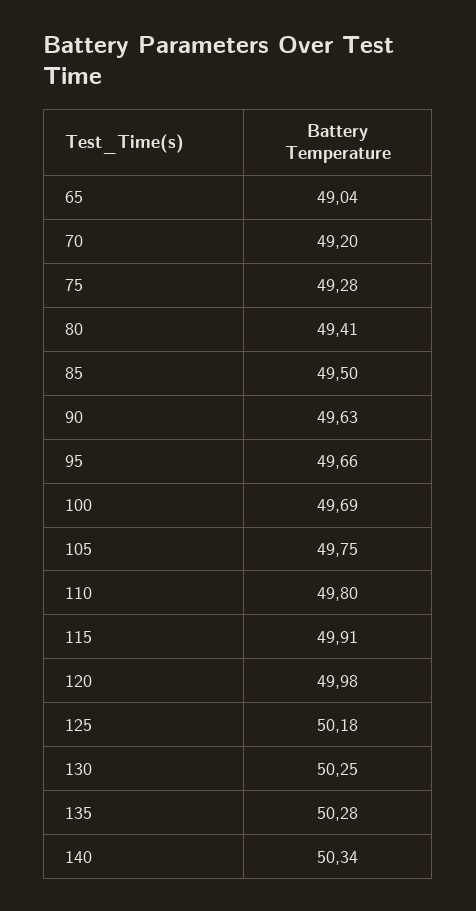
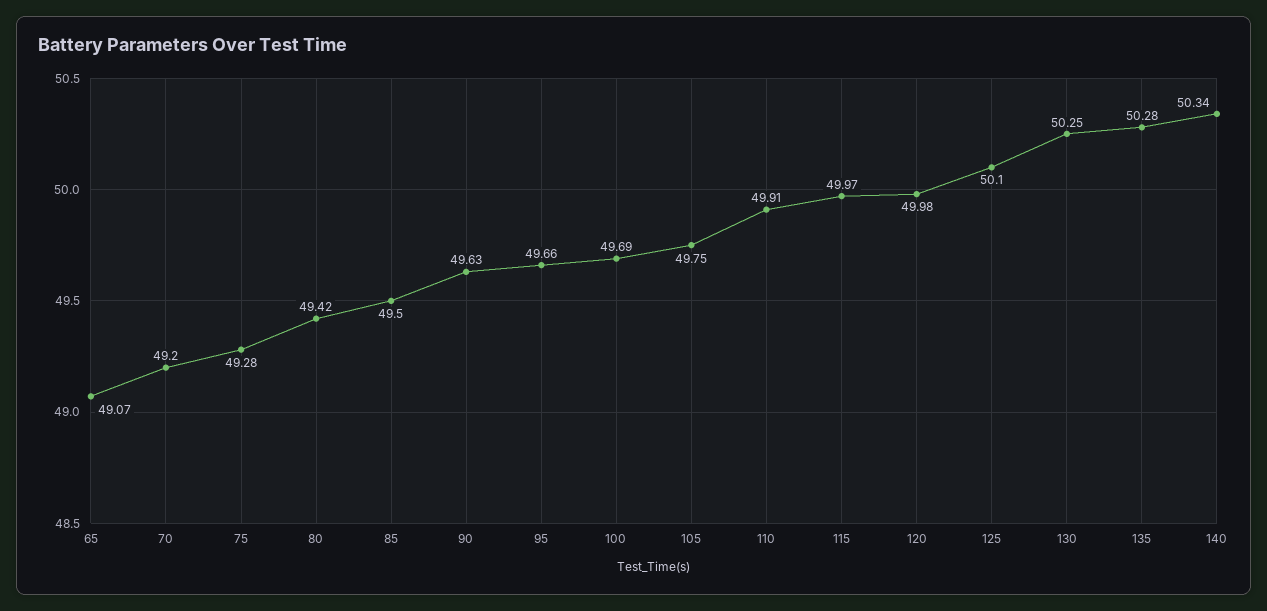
65: 49.04 -> 49.07
80: 49.41 -> 49.42
110: 49.8 -> 49.91
115: 49.91 -> 49.97
125: 50.18 -> 50.1

